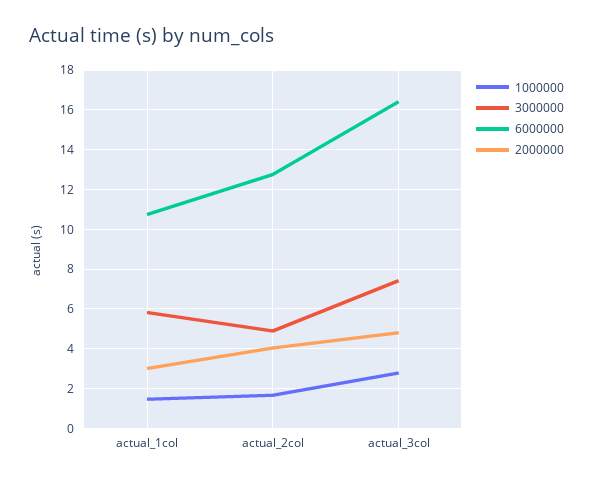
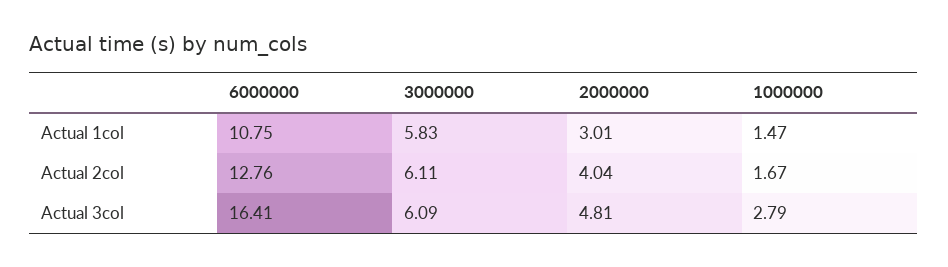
3000000, actual_2col: 5 -> 6.11
3000000, actual_3col: 7.5 -> 6.09

